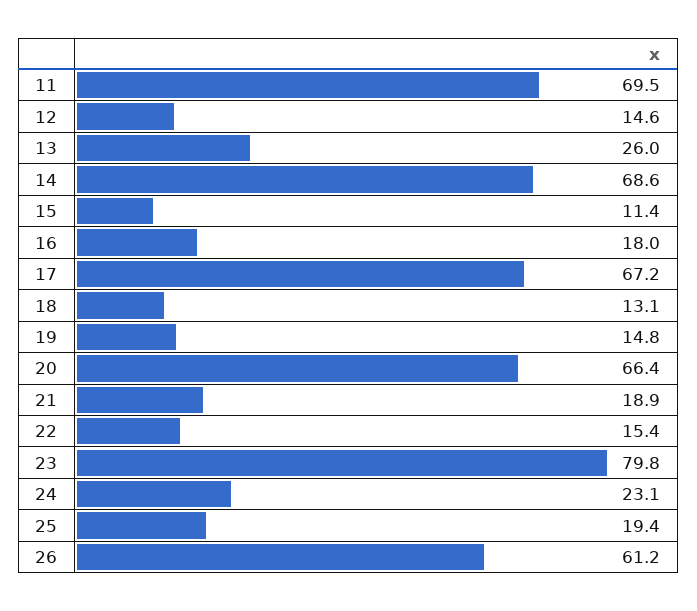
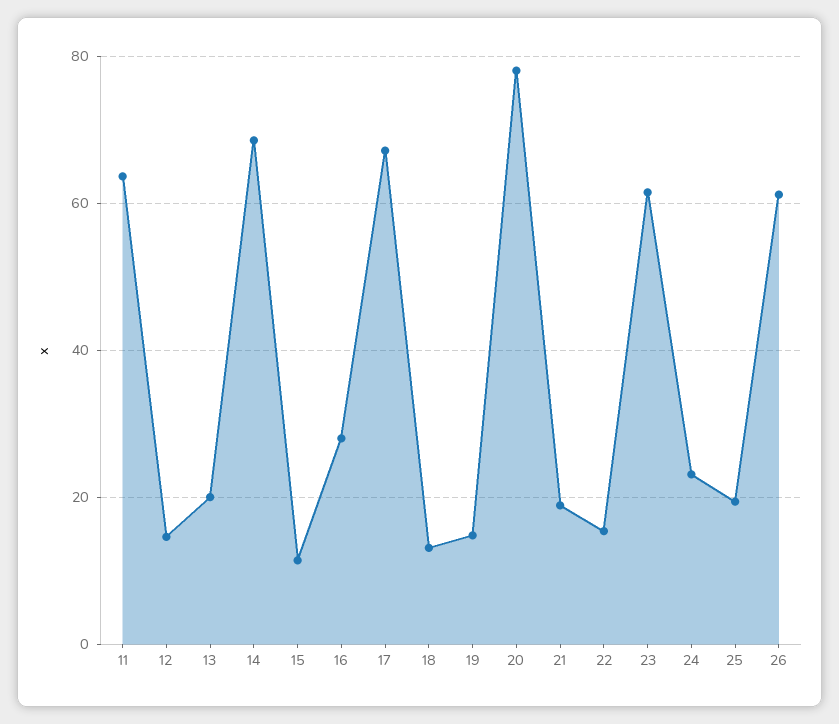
11: 69.5 -> 64
13: 26 -> 20
16: 18 -> 28
20: 66.4 -> 78
23: 79.8 -> 62

